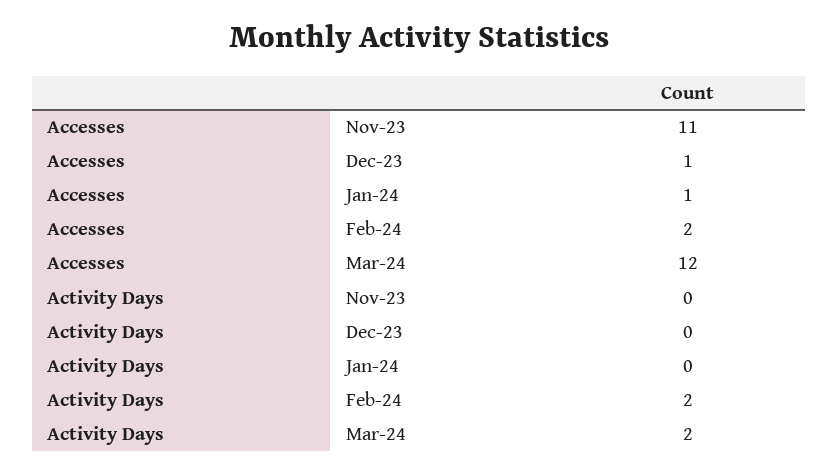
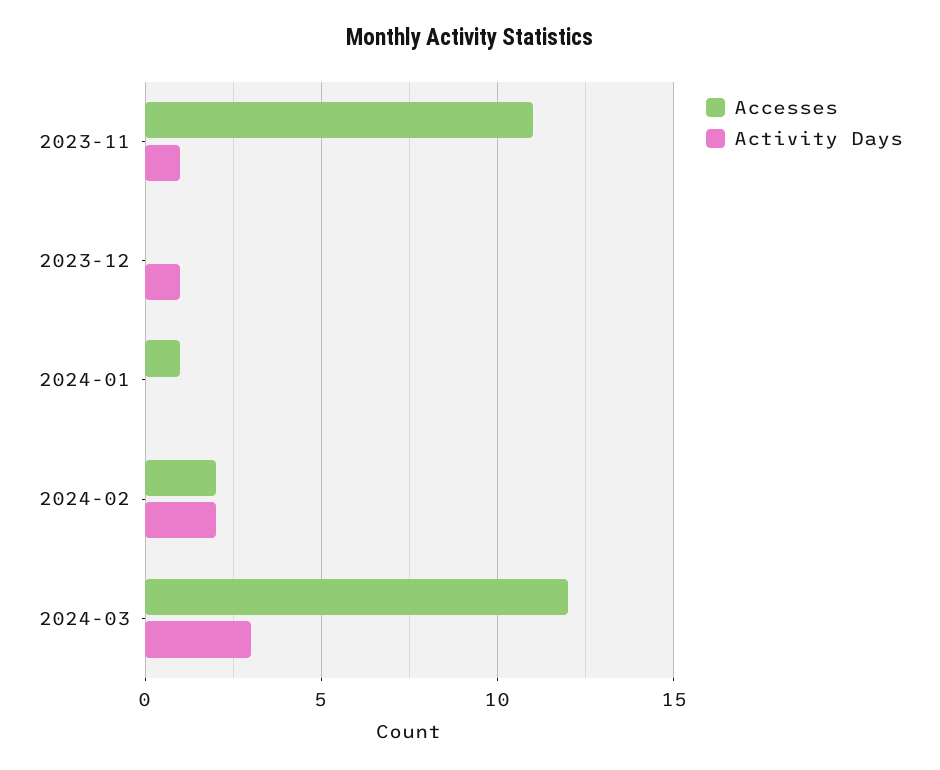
Accesses, Dec-23: 1 -> 0
Activity Days, Nov-23: 0 -> 1
Activity Days, Dec-23: 0 -> 1
Activity Days, Mar-24: 2 -> 3

